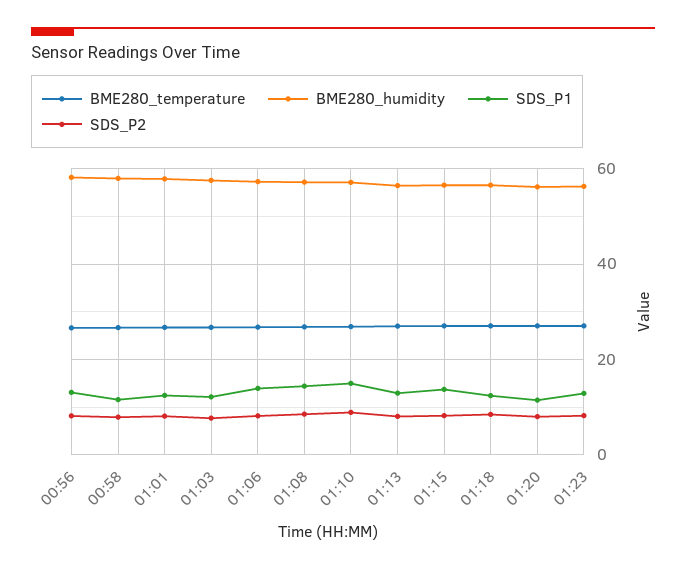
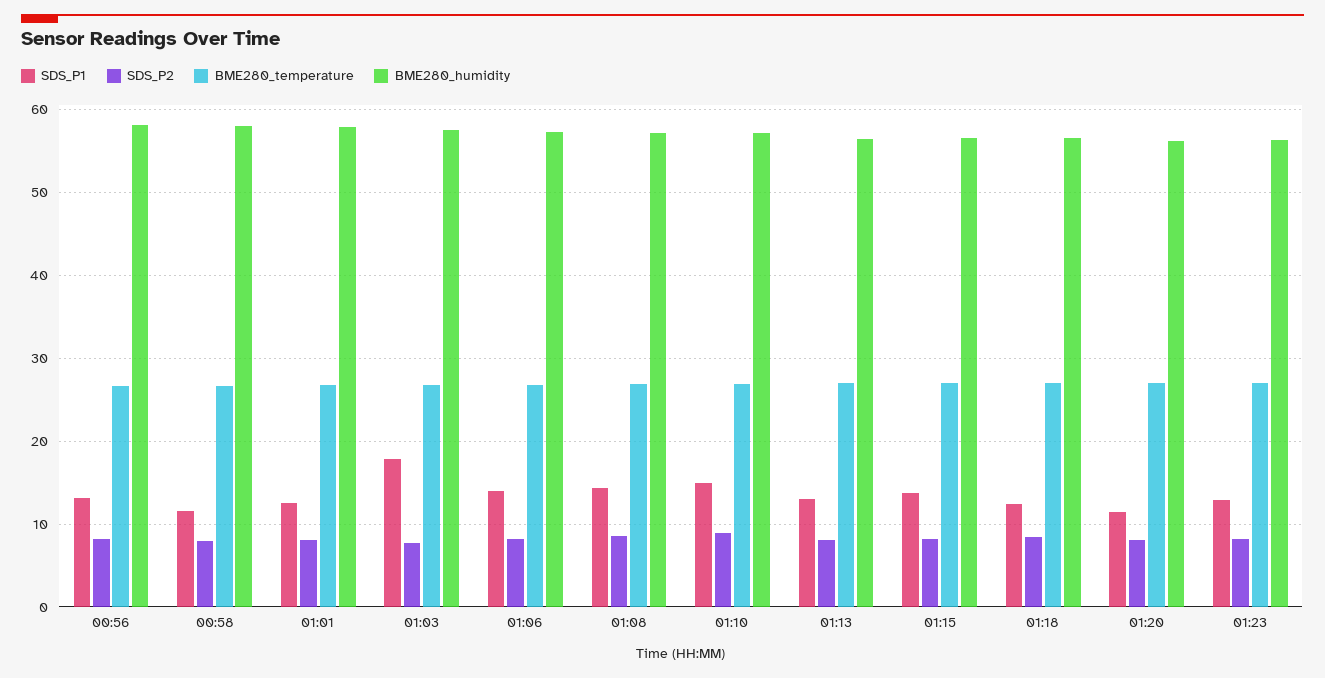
SDS_P1, 01:03: 12 -> 18

